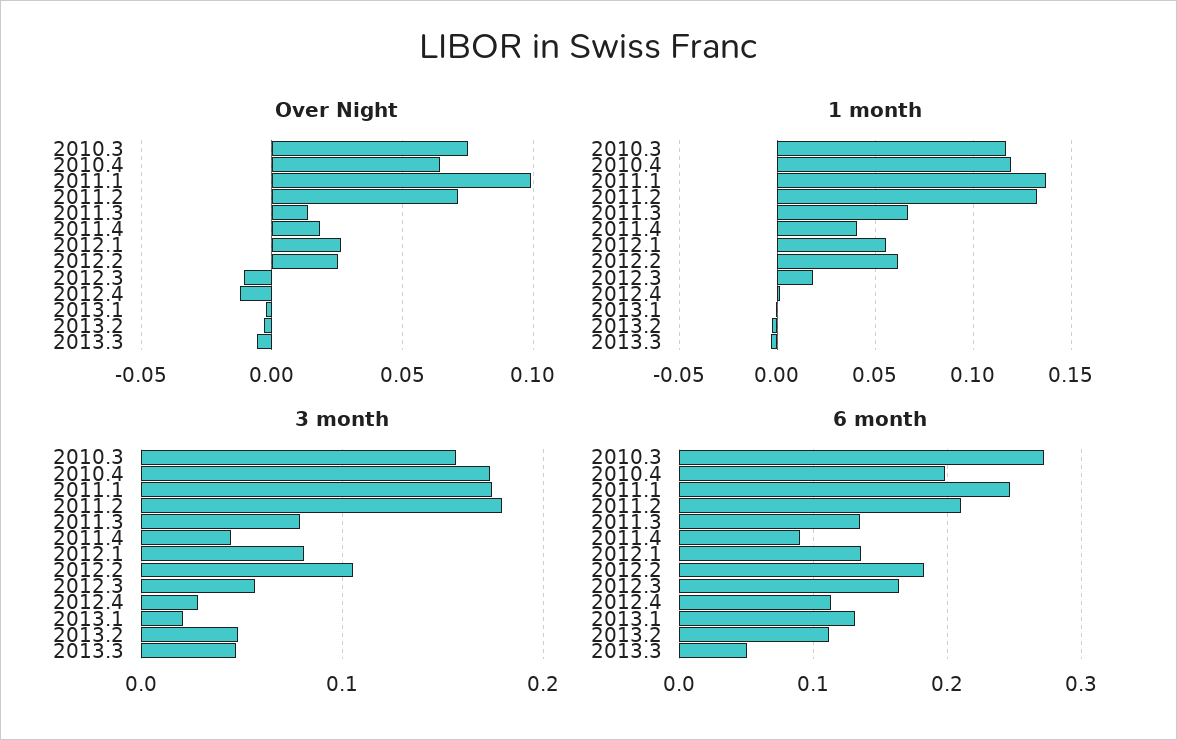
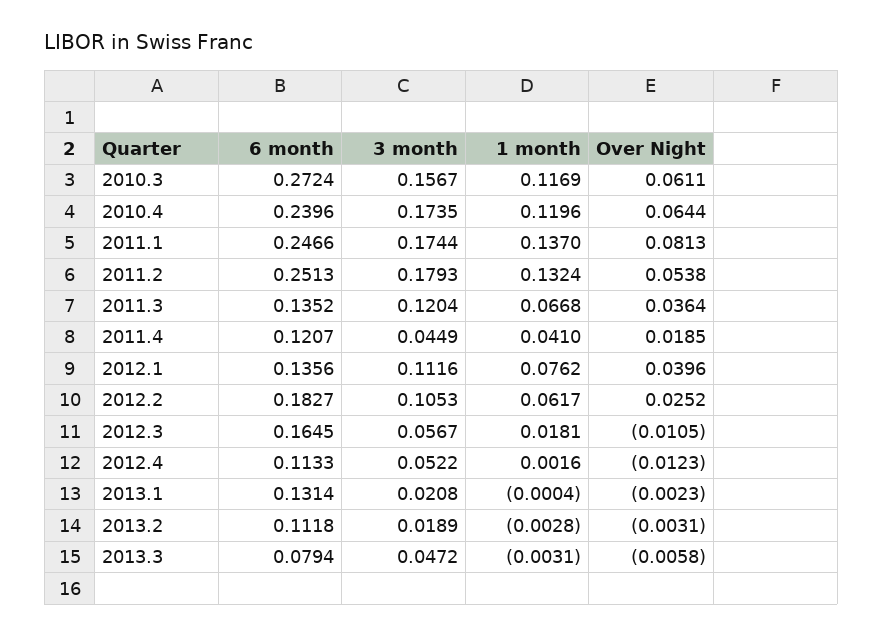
Over Night, 2010.3: 0.075 -> 0.0611
Over Night, 2011.1: 0.1 -> 0.0813
Over Night, 2011.2: 0.07 -> 0.0538
Over Night, 2011.3: 0.015 -> 0.0364
Over Night, 2012.1: 0.025 -> 0.0396
1 month, 2012.1: 0.055 -> 0.0762
3 month, 2011.3: 0.08 -> 0.1204
3 month, 2012.1: 0.08 -> 0.1116
3 month, 2012.4: 0.03 -> 0.0522
3 month, 2013.2: 0.05 -> 0.0189
6 month, 2010.4: 0.2 -> 0.2396
6 month, 2011.2: 0.21 -> 0.2513
6 month, 2011.4: 0.09 -> 0.1207
6 month, 2013.3: 0.05 -> 0.0794

